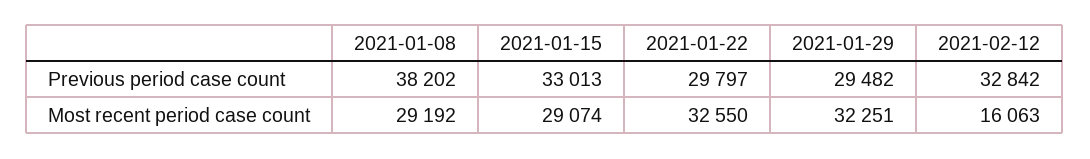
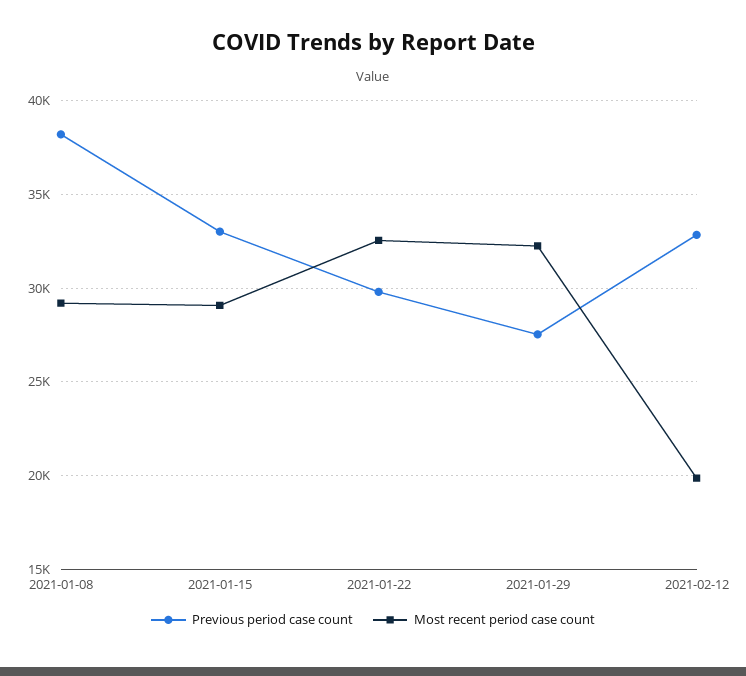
Previous period case count, 2021-01-29: 29482 -> 27500
Most recent period case count, 2021-02-12: 16063 -> 20000

